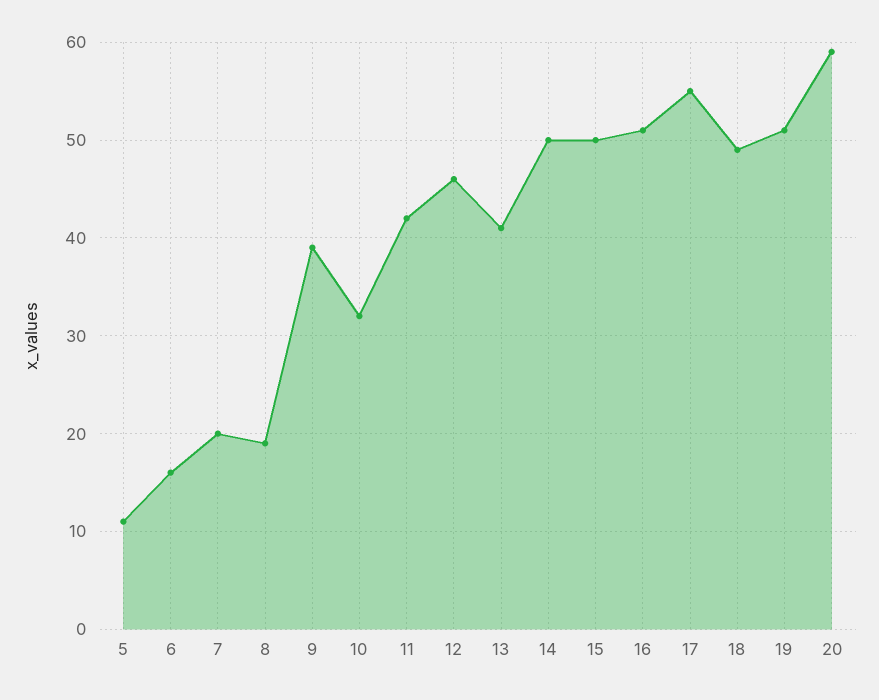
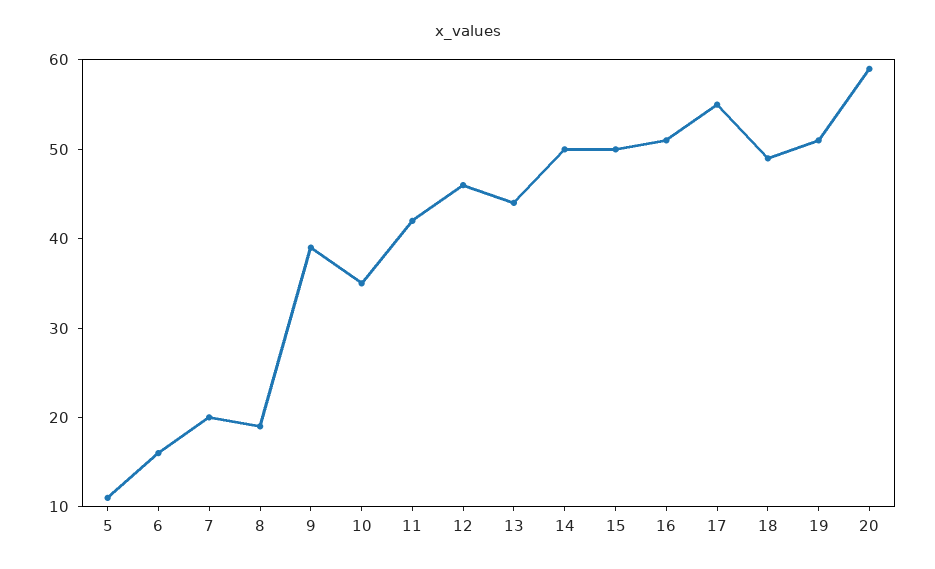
10: 32 -> 35
13: 41 -> 44

